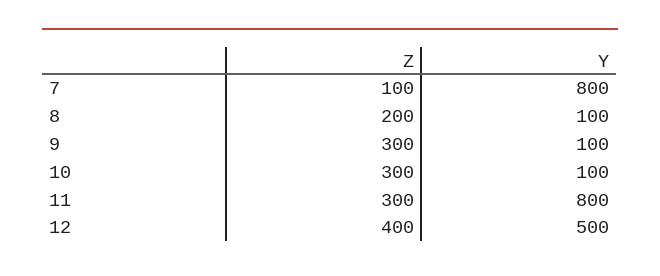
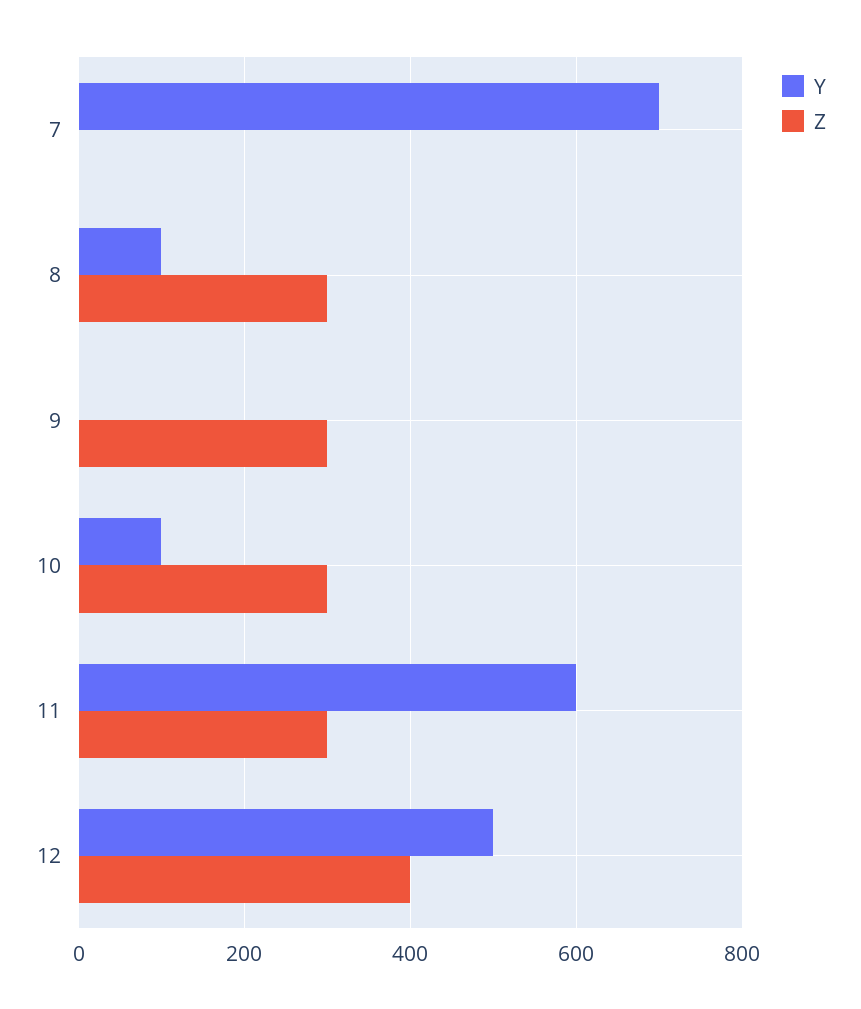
Z, 7: 100 -> 0
Y, 7: 800 -> 700
Z, 8: 200 -> 300
Y, 9: 100 -> 0
Y, 11: 800 -> 600

